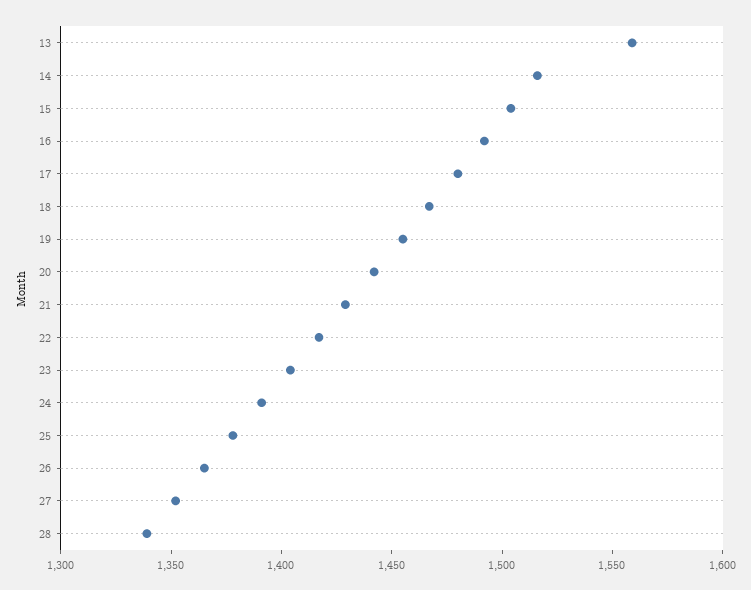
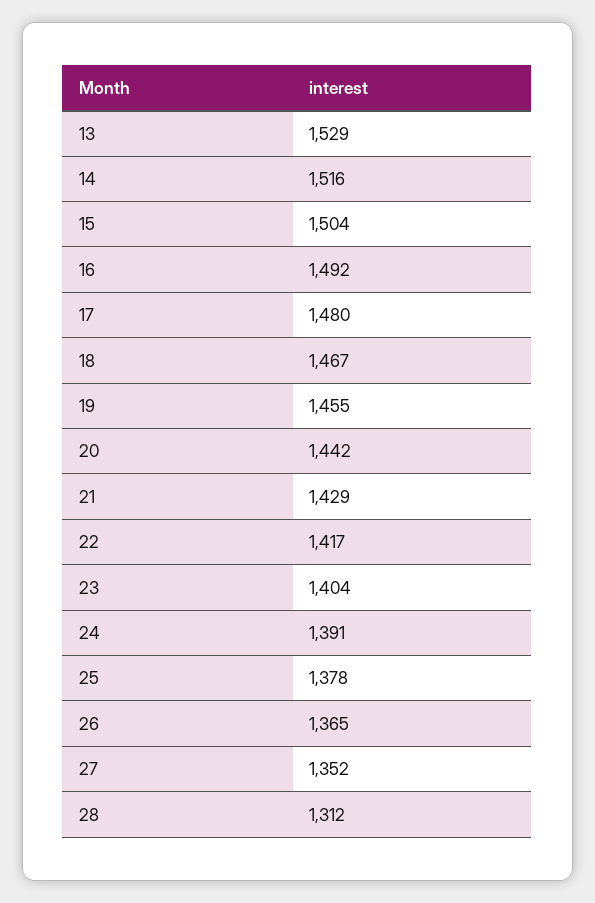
13: 1560 -> 1529
28: 1340 -> 1312

